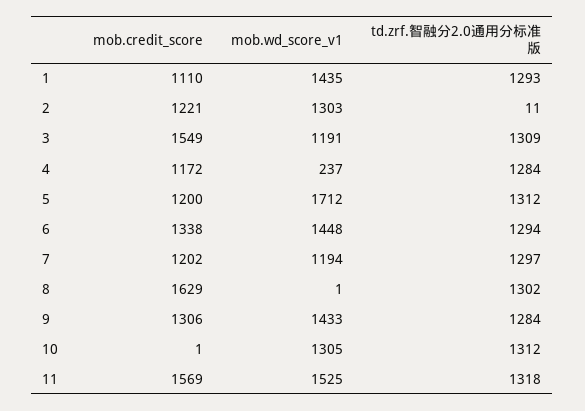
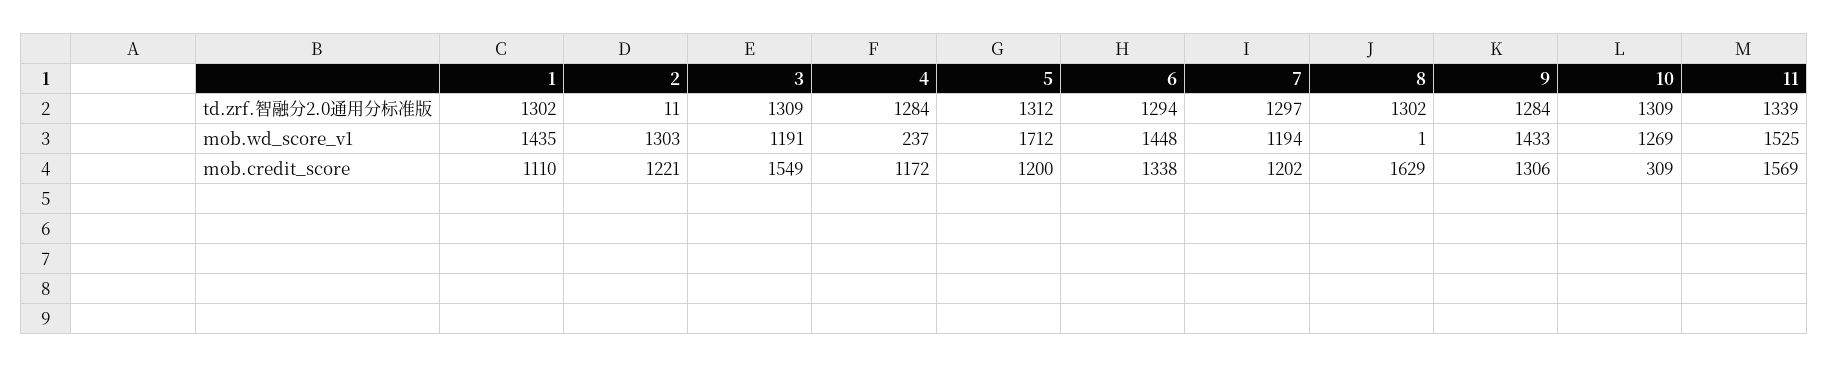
td.zrf.智融分2.0通用分标准版, 1: 1293 -> 1302
mob.credit_score, 10: 1 -> 309
mob.wd_score_v1, 10: 1305 -> 1269
td.zrf.智融分2.0通用分标准版, 10: 1312 -> 1309
td.zrf.智融分2.0通用分标准版, 11: 1318 -> 1339

